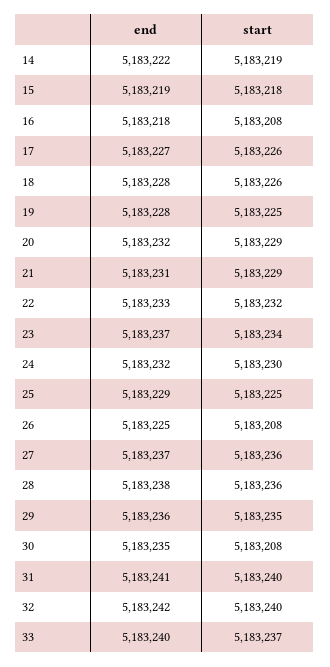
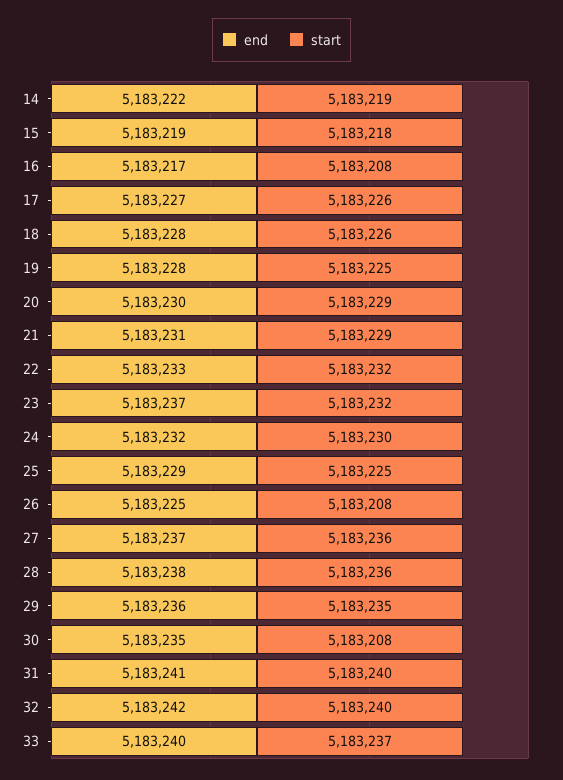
end, 16: 5183218 -> 5183217
end, 20: 5183232 -> 5183230
start, 23: 5183234 -> 5183232

